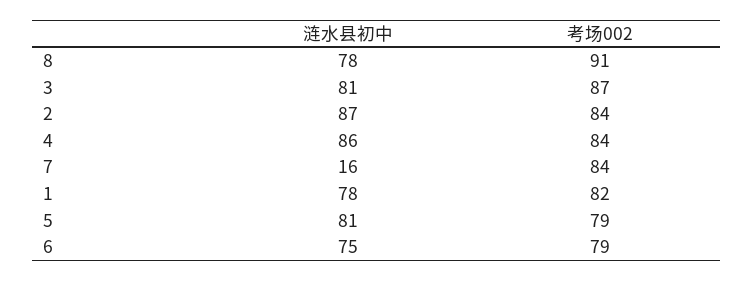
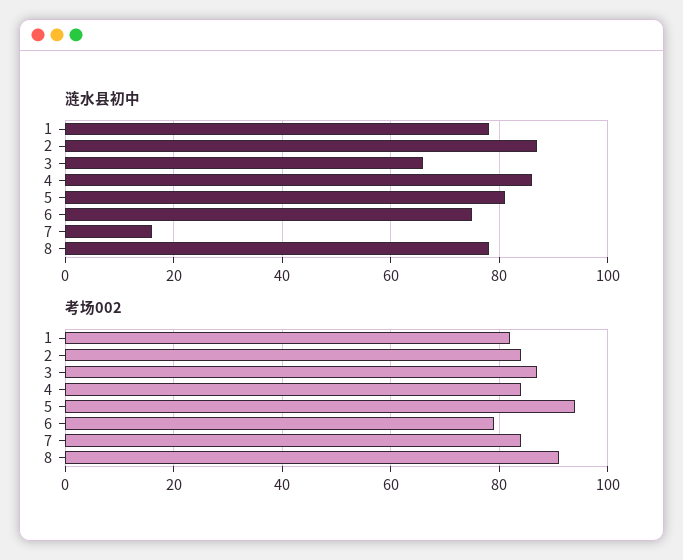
涟水县初中, 3: 81 -> 65
考场002, 5: 79 -> 95

